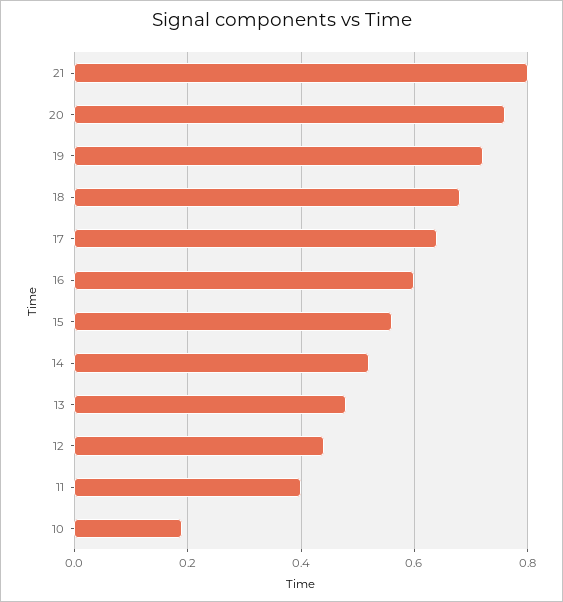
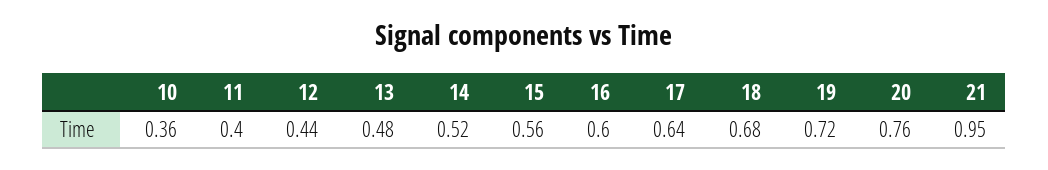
21: 0.8 -> 0.95
10: 0.2 -> 0.36

